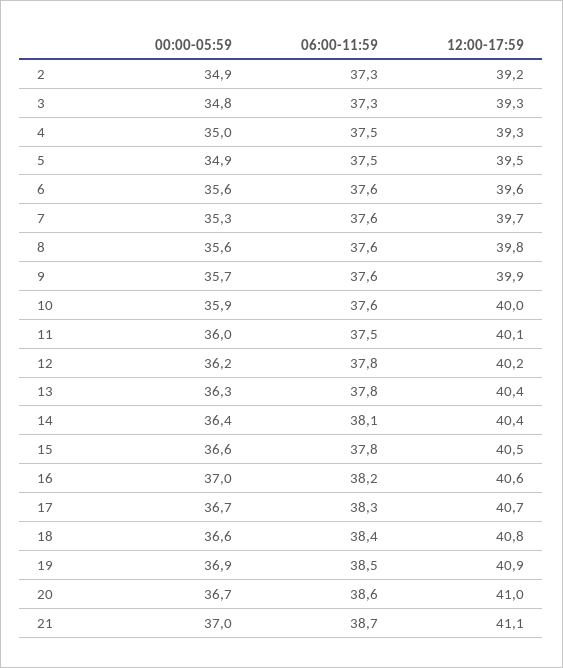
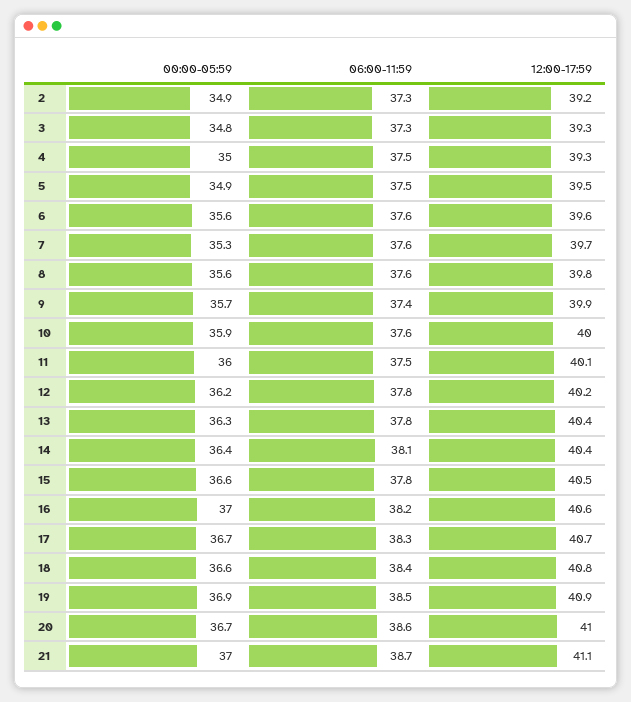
06:00-11:59, 9: 37.6 -> 37.4

